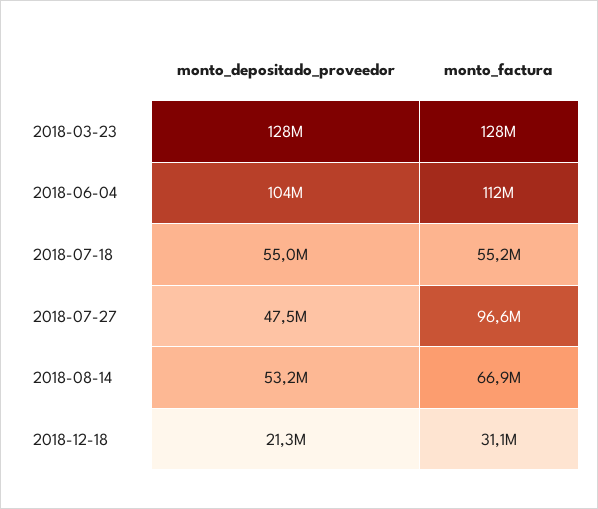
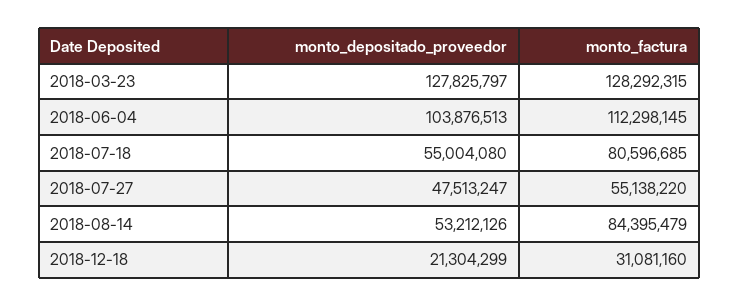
monto_factura, 2018-07-18: 55200000 -> 80596685
monto_factura, 2018-07-27: 96600000 -> 55138220
monto_factura, 2018-08-14: 66900000 -> 84395479

